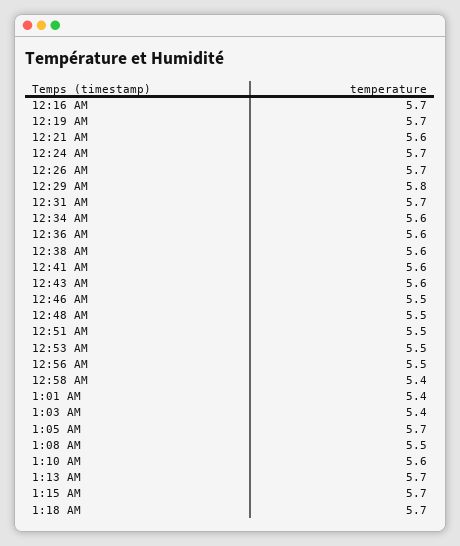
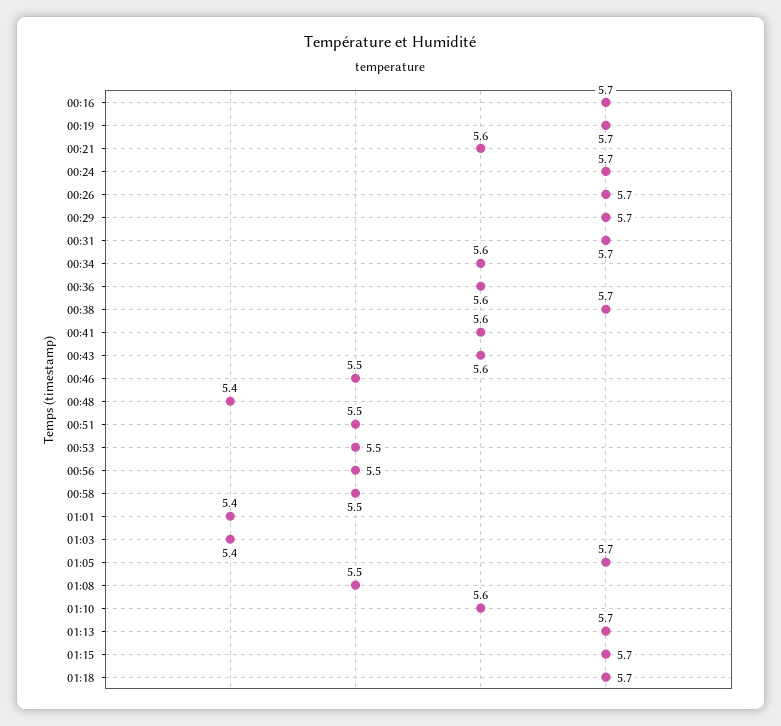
12:29 AM: 5.8 -> 5.7
12:38 AM: 5.6 -> 5.7
12:48 AM: 5.5 -> 5.4
12:58 AM: 5.4 -> 5.5

